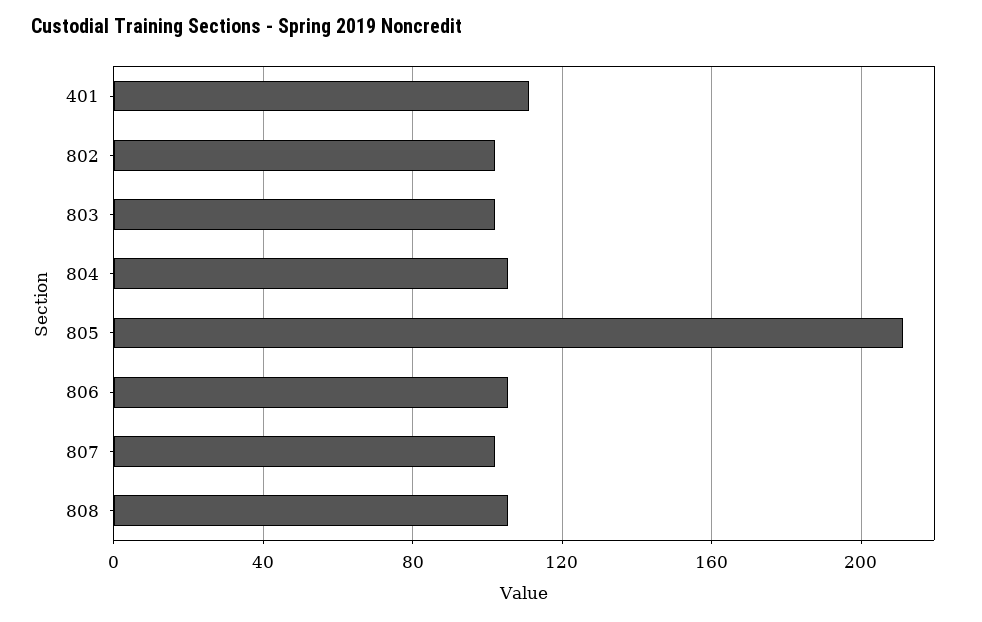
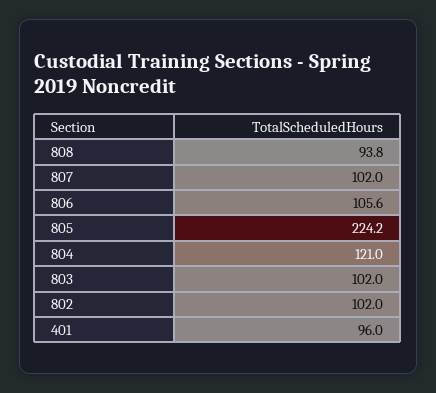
401: 110 -> 96
804: 105 -> 121
805: 210 -> 224.2
808: 105 -> 93.8

